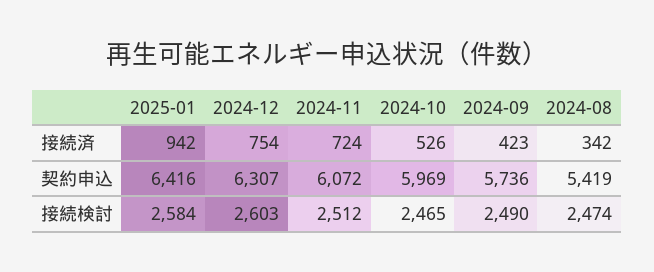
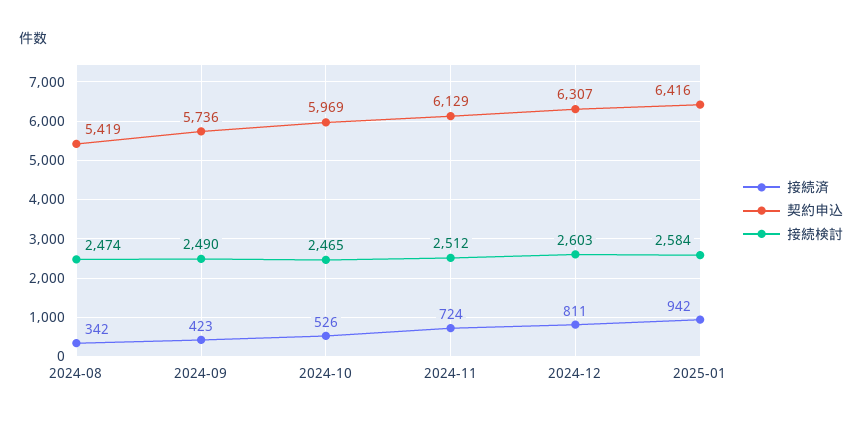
接続済, 2024-12: 754 -> 811
契約申込, 2024-11: 6072 -> 6129

